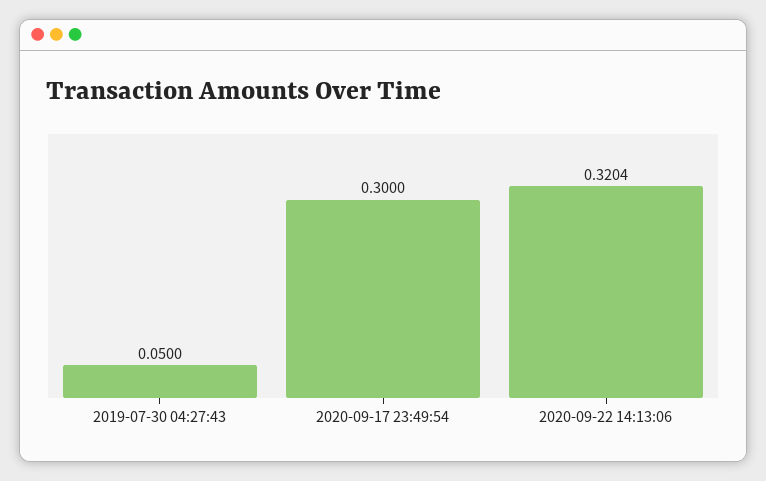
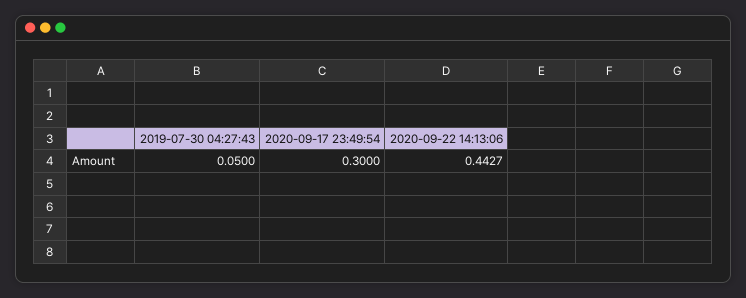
2020-09-22 14:13:06: 0.3204 -> 0.4427

